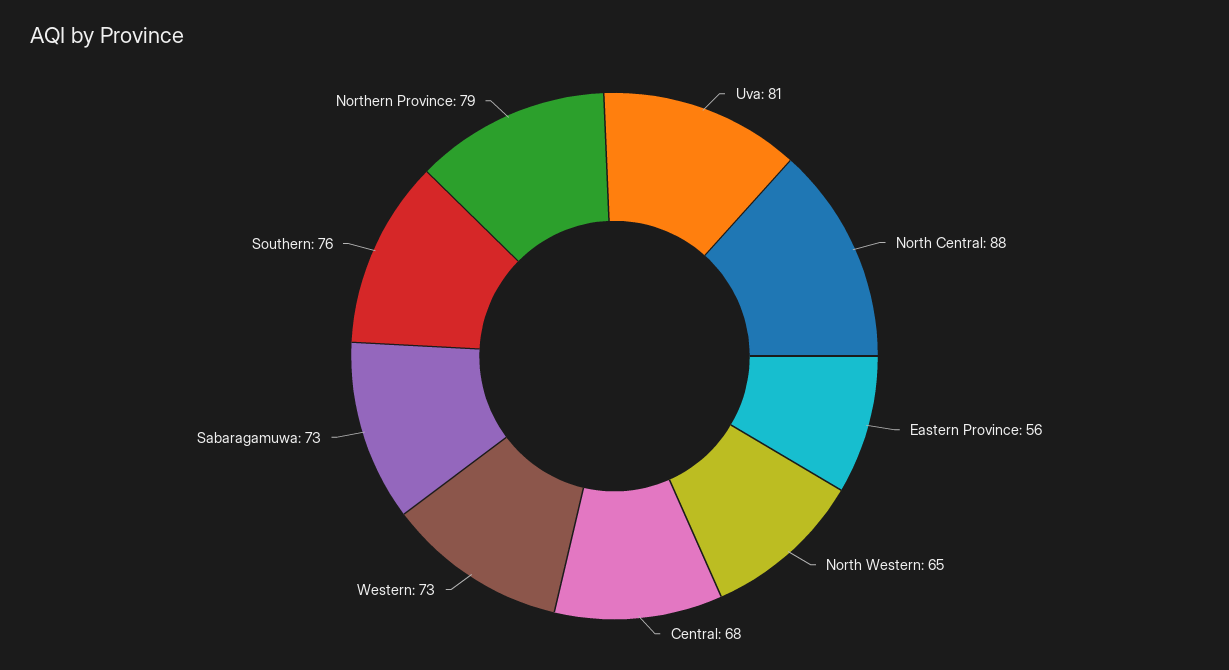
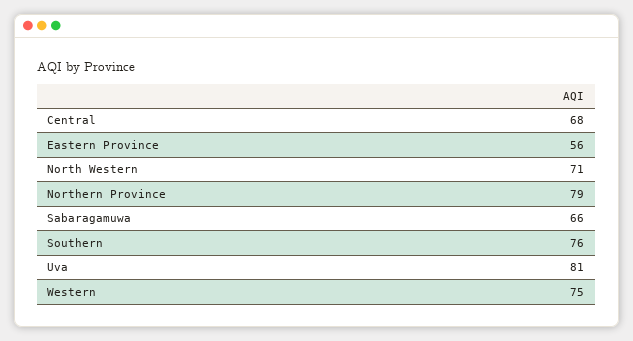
North Central: 88 -> none
North Western: 65 -> 71
Western: 73 -> 75
Sabaragamuwa: 73 -> 66

